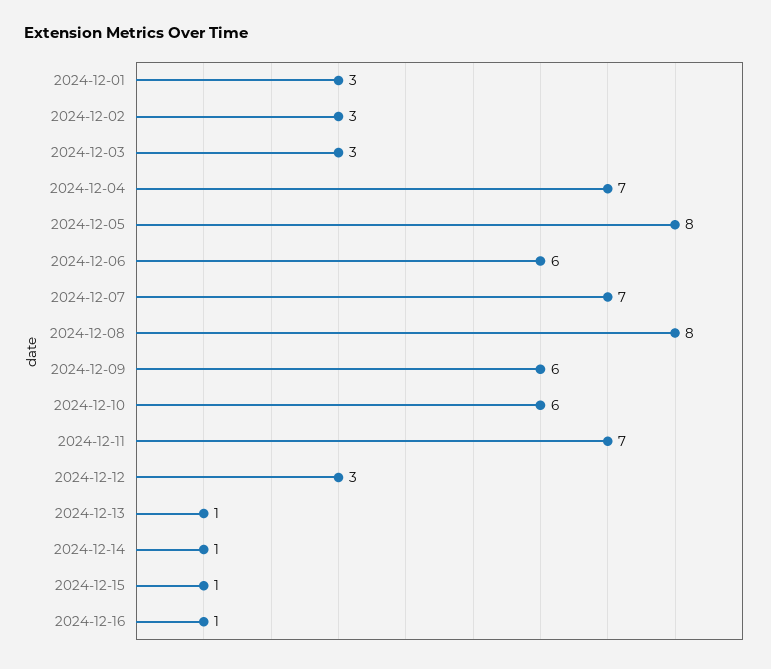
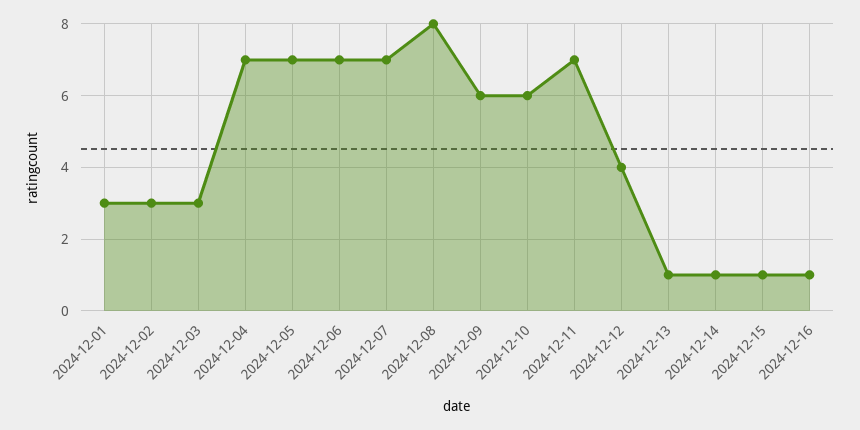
2024-12-05: 8 -> 7
2024-12-06: 6 -> 7
2024-12-12: 3 -> 4

